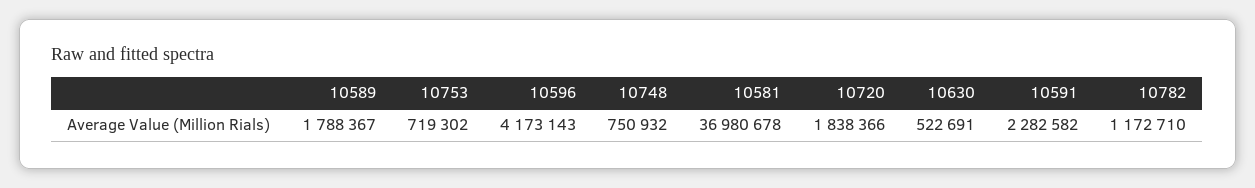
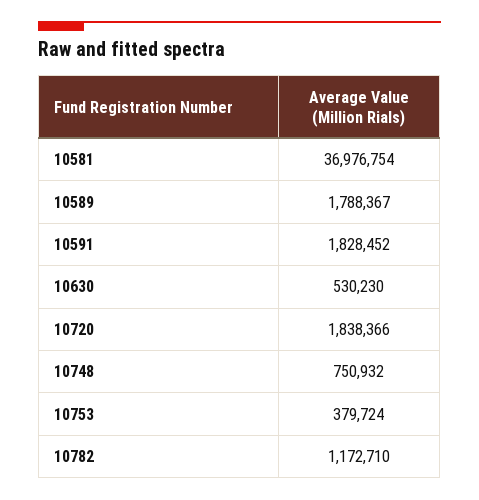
10753: 719302 -> 379724
10596: 4173143 -> none
10581: 36980678 -> 36976754
10630: 522691 -> 530230
10591: 2282582 -> 1828452

